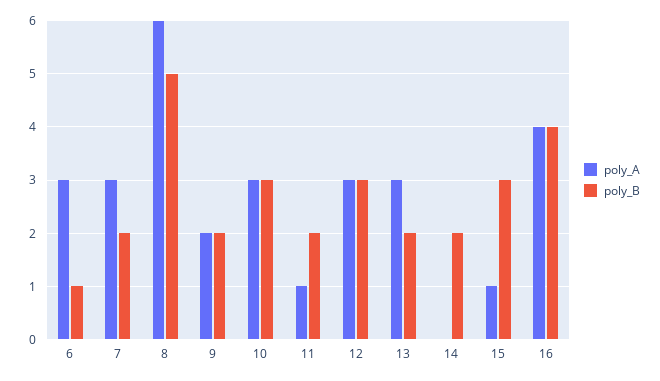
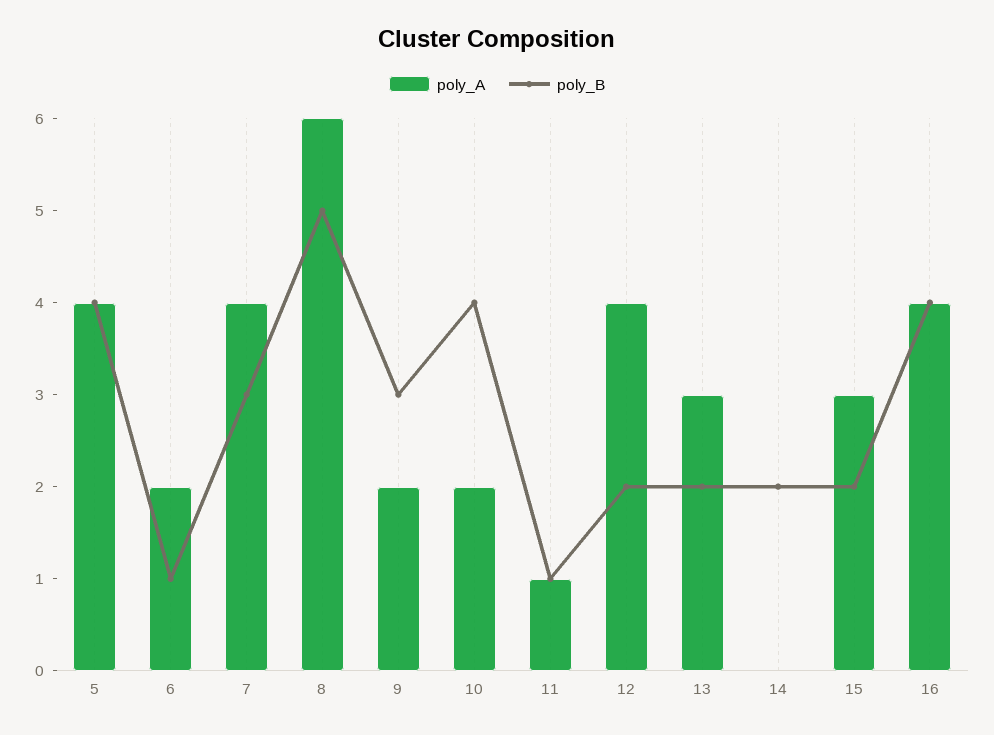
poly_A, 6: 3 -> 2
poly_A, 7: 3 -> 4
poly_B, 7: 2 -> 3
poly_B, 9: 2 -> 3
poly_A, 10: 3 -> 2
poly_B, 10: 3 -> 4
poly_B, 11: 2 -> 1
poly_A, 12: 3 -> 4
poly_B, 12: 3 -> 2
poly_A, 15: 1 -> 3
poly_B, 15: 3 -> 2
poly_A, 5: none -> 4
poly_B, 5: none -> 4

